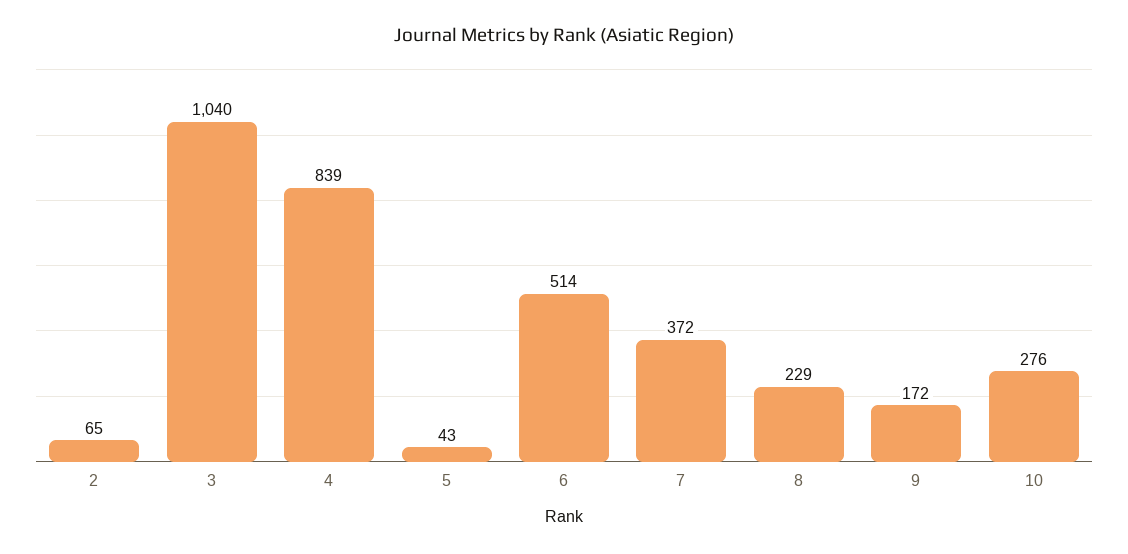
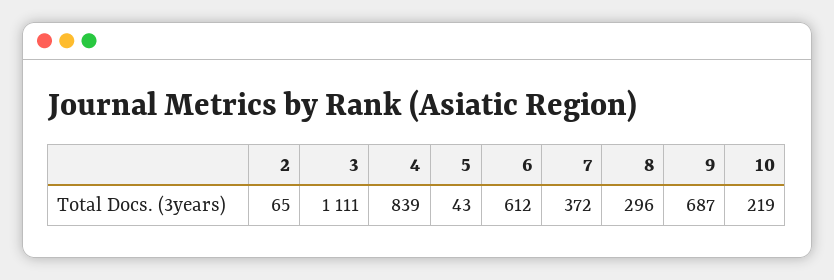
3: 1040 -> 1111
6: 514 -> 612
8: 229 -> 296
9: 172 -> 687
10: 276 -> 219

